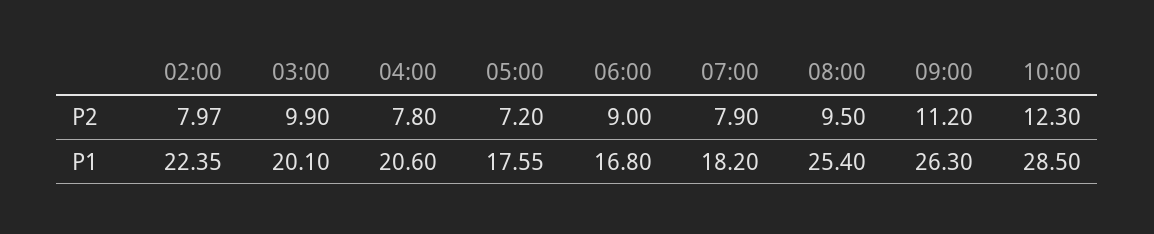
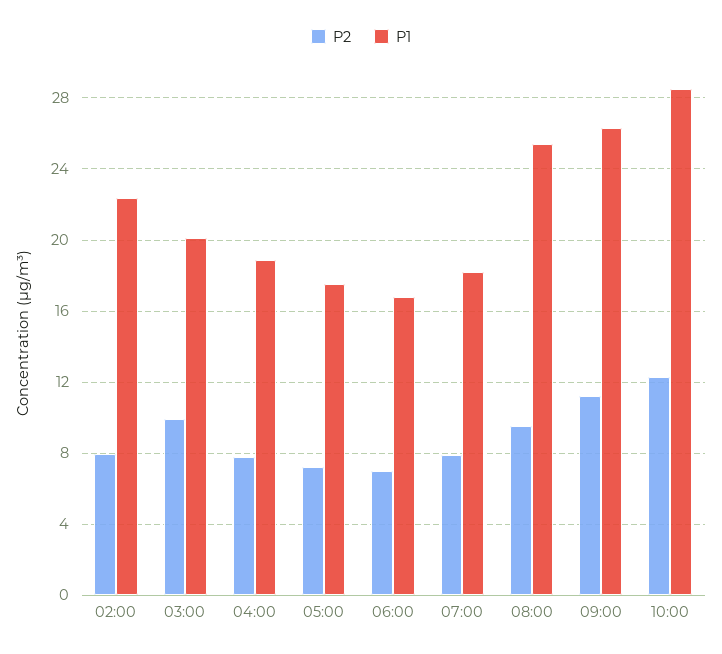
P2, 06:00: 9 -> 7
P1, 04:00: 20.6 -> 19

